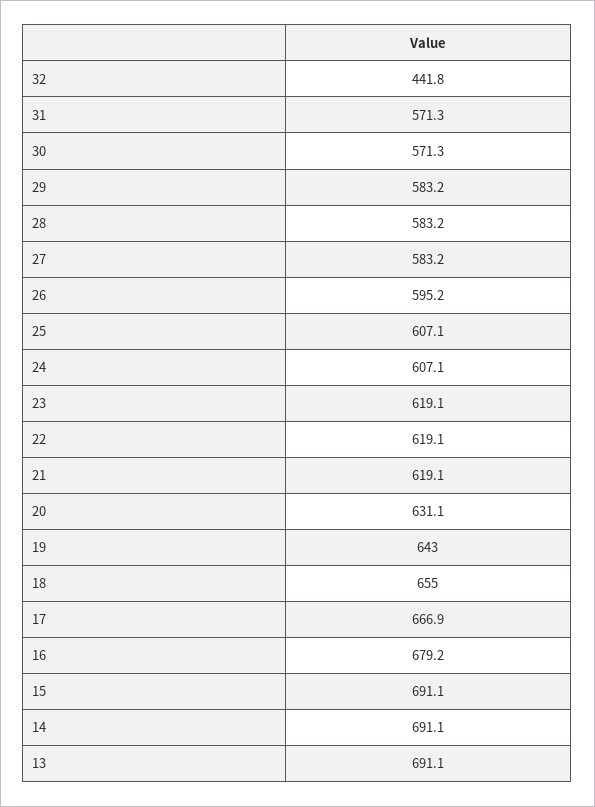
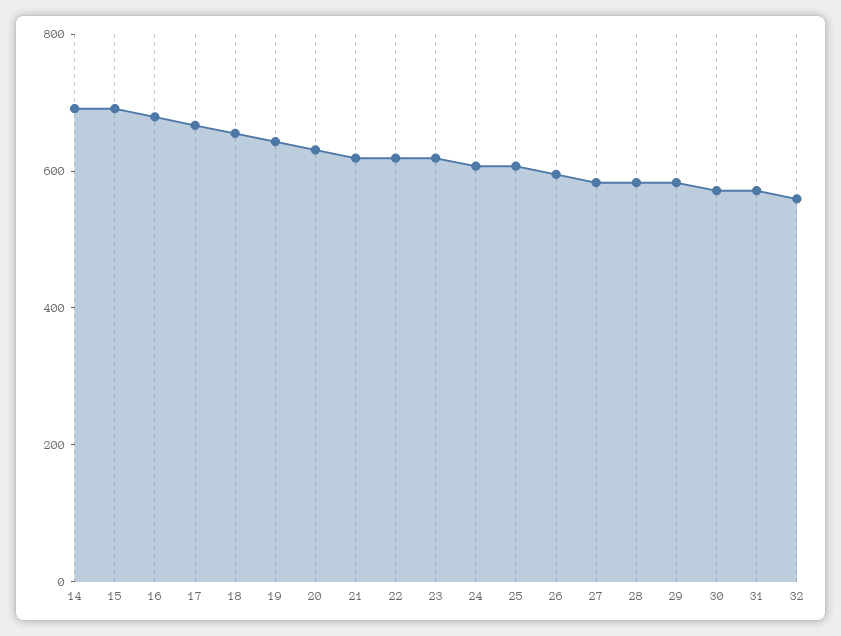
32: 441.8 -> 550
13: 691.1 -> none

